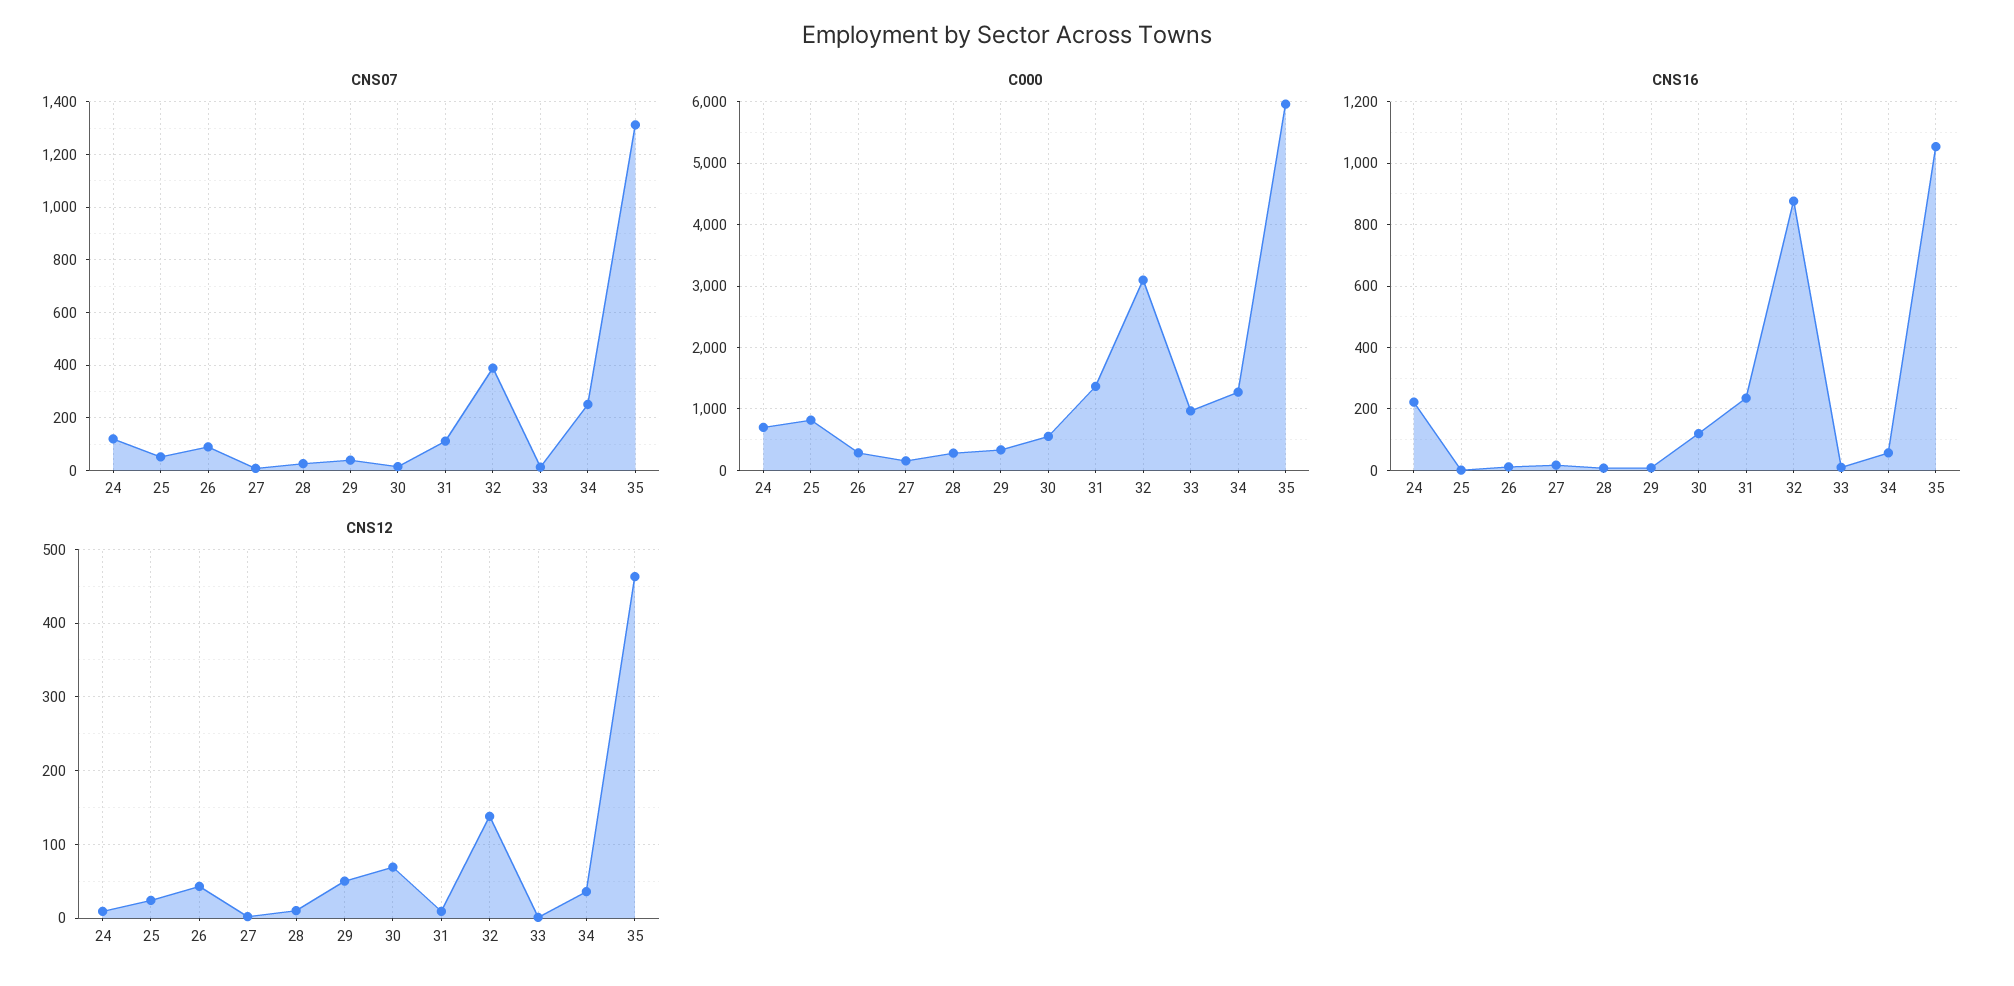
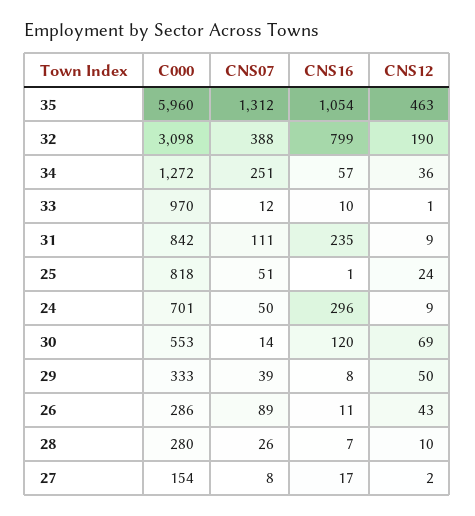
CNS07, 24: 125 -> 50
C000, 31: 1400 -> 842
CNS16, 24: 220 -> 296
CNS16, 32: 880 -> 799
CNS12, 32: 140 -> 190

